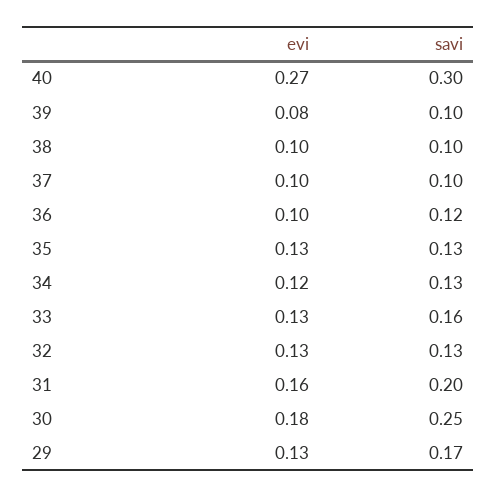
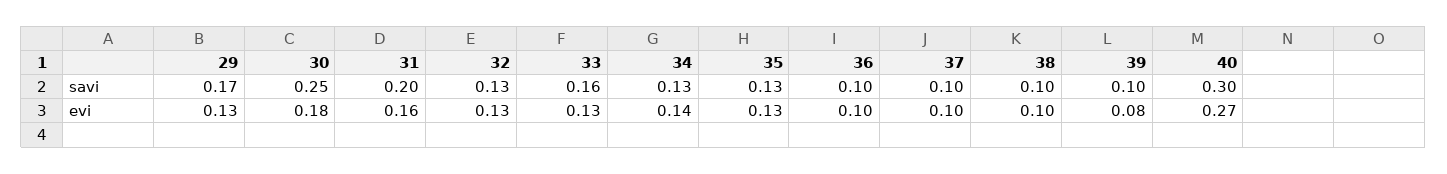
savi, 36: 0.12 -> 0.1
evi, 34: 0.12 -> 0.14

